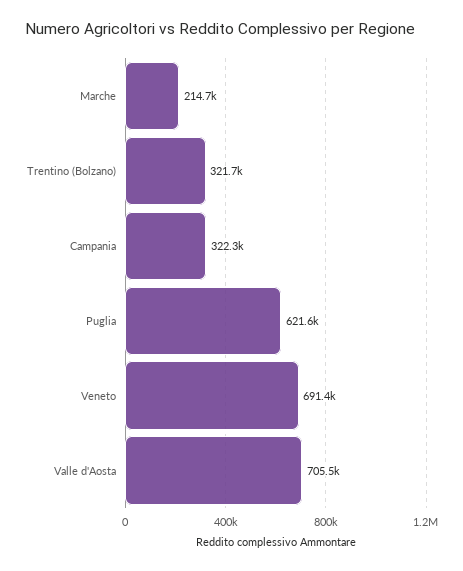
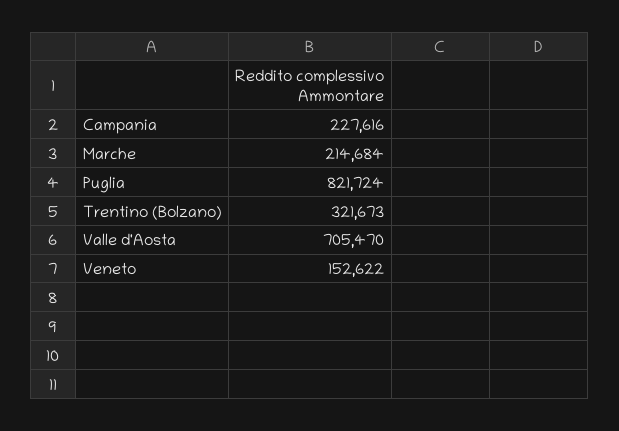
Campania: 322300 -> 227616
Puglia: 621600 -> 821724
Veneto: 691400 -> 152622

